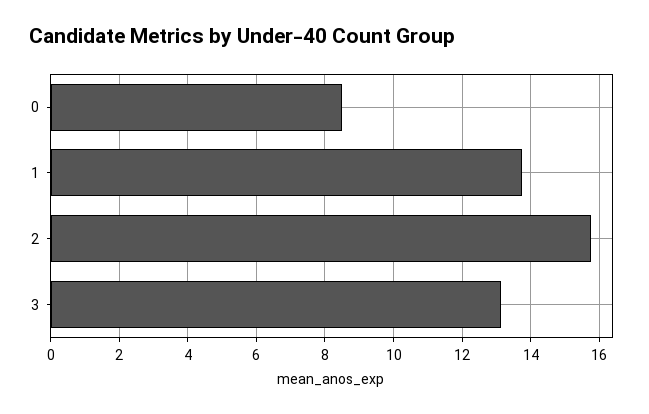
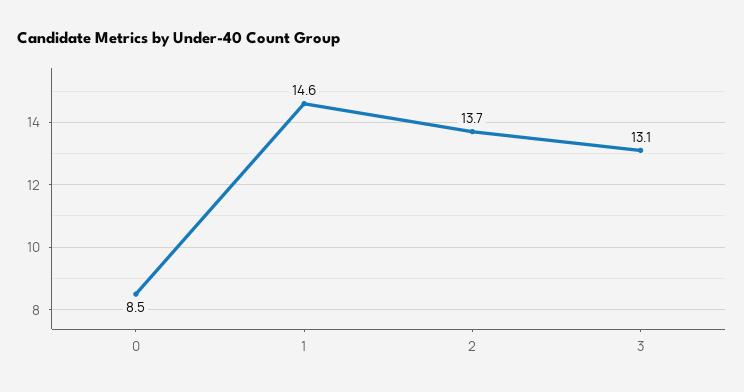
1: 13.8 -> 14.6
2: 15.8 -> 13.7

